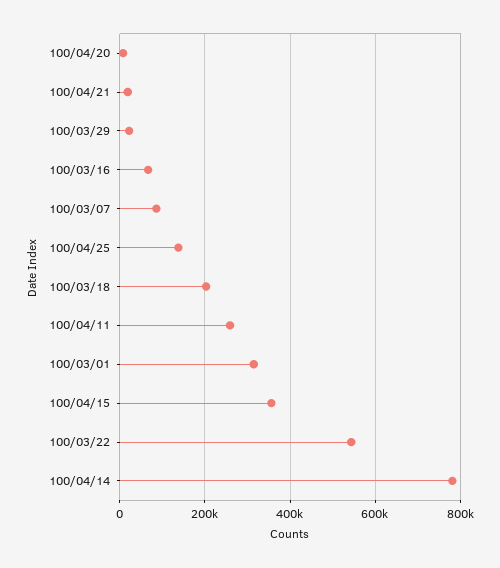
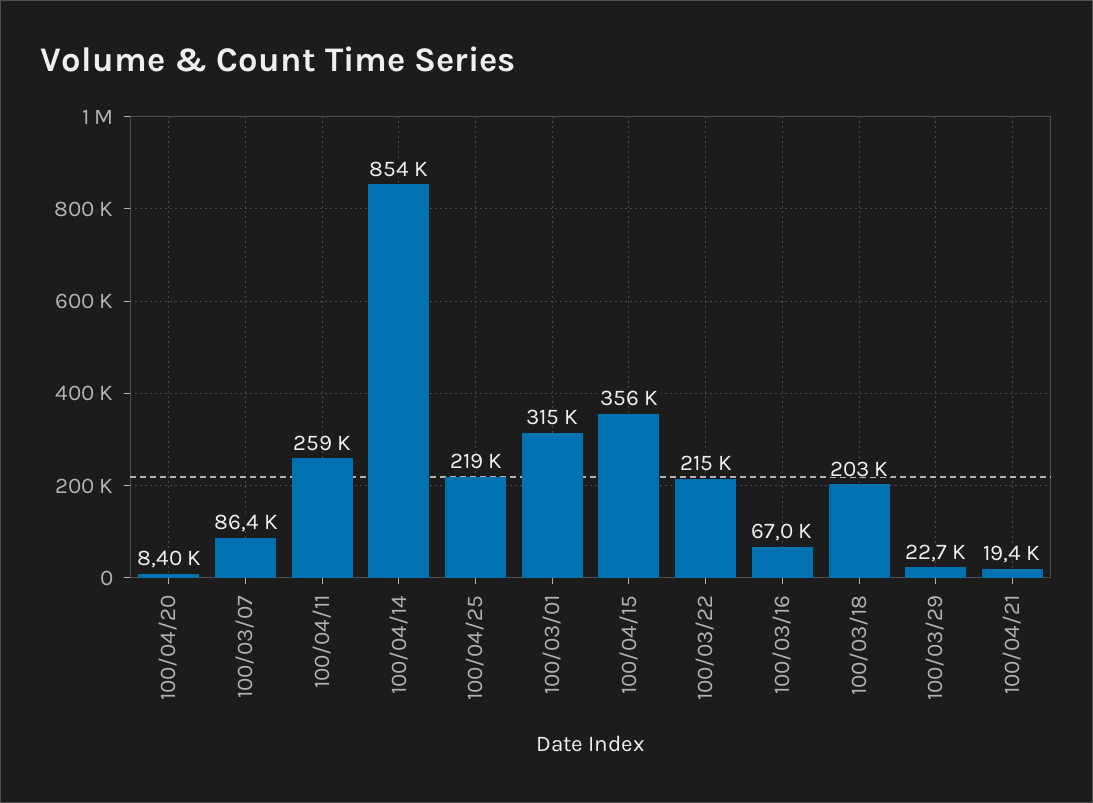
100/04/25: 140000 -> 219000
100/03/22: 540000 -> 215000
100/04/14: 780000 -> 854000

